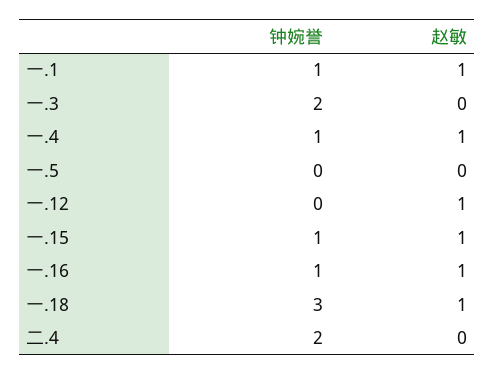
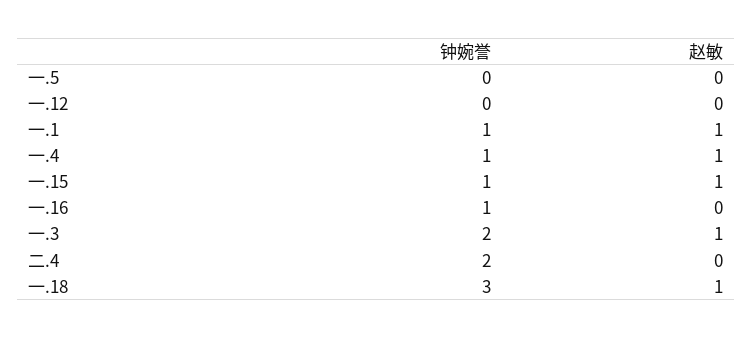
赵敏, 一.3: 0 -> 1
赵敏, 一.12: 1 -> 0
赵敏, 一.16: 1 -> 0

